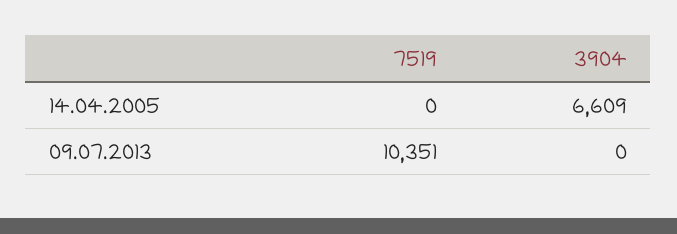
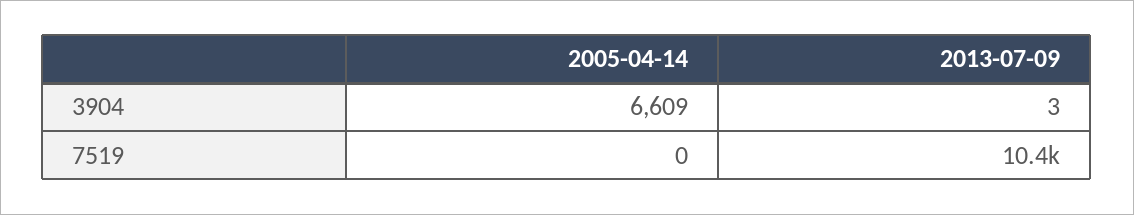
3904, 09.07.2013: 0 -> 3

